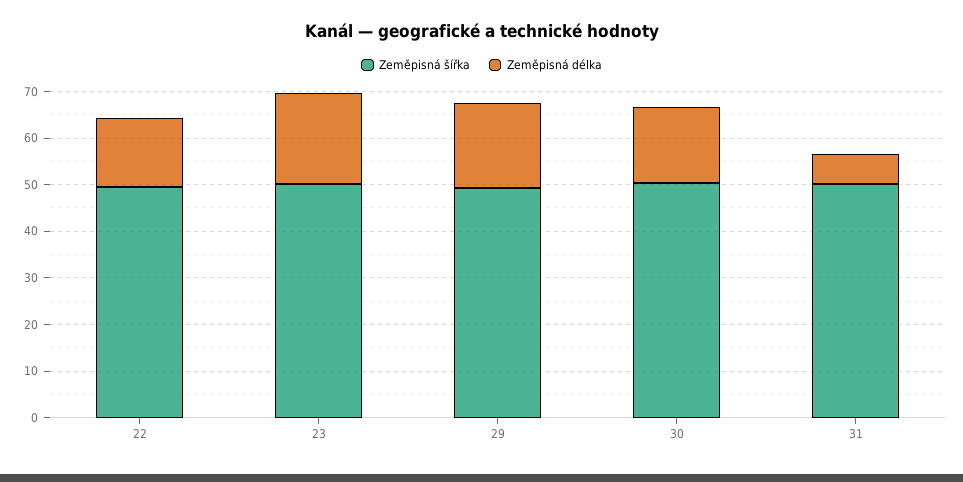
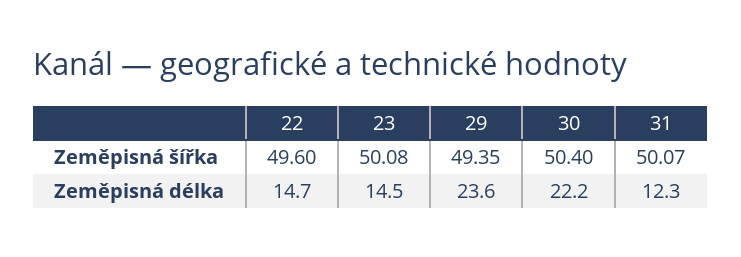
Zeměpisná délka, 23: 20 -> 14.5
Zeměpisná délka, 29: 18 -> 23.6
Zeměpisná délka, 30: 16 -> 22.2
Zeměpisná délka, 31: 6 -> 12.3

